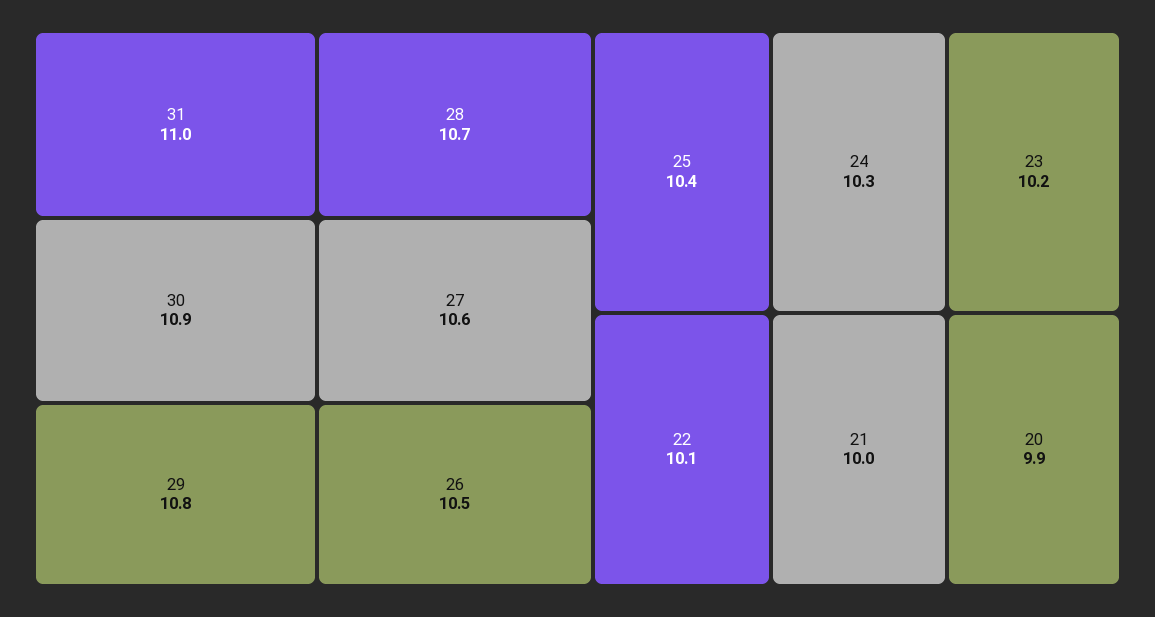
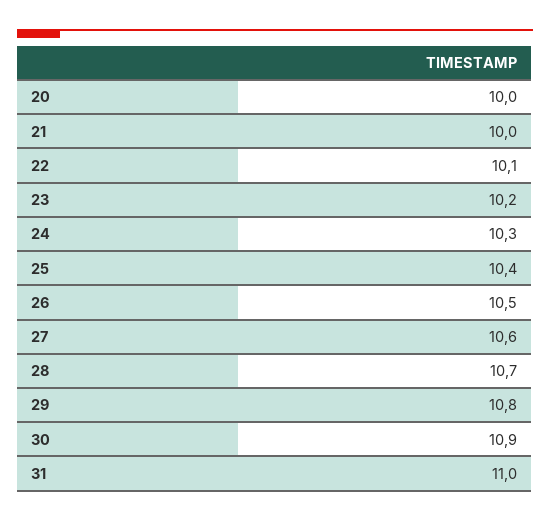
20: 9.9 -> 10

